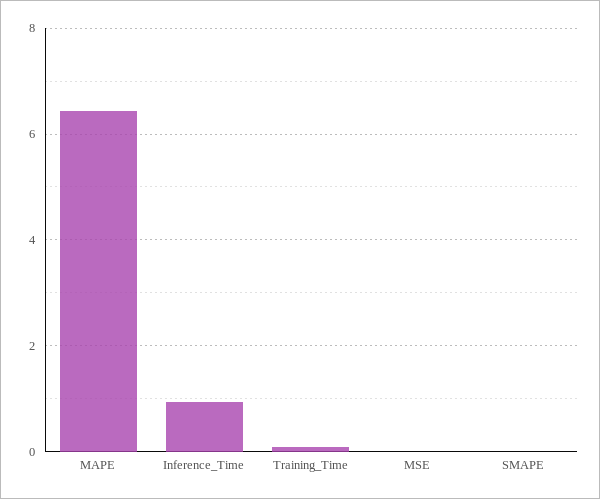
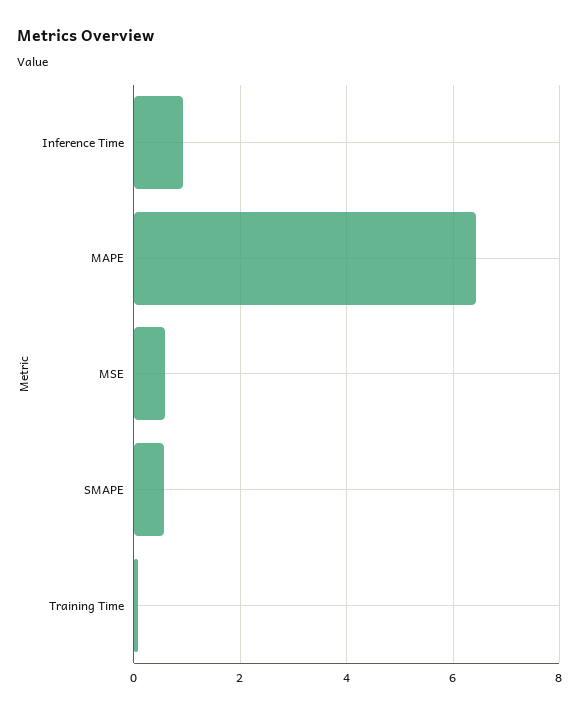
MSE: 0 -> 0.6
SMAPE: 0 -> 0.6

